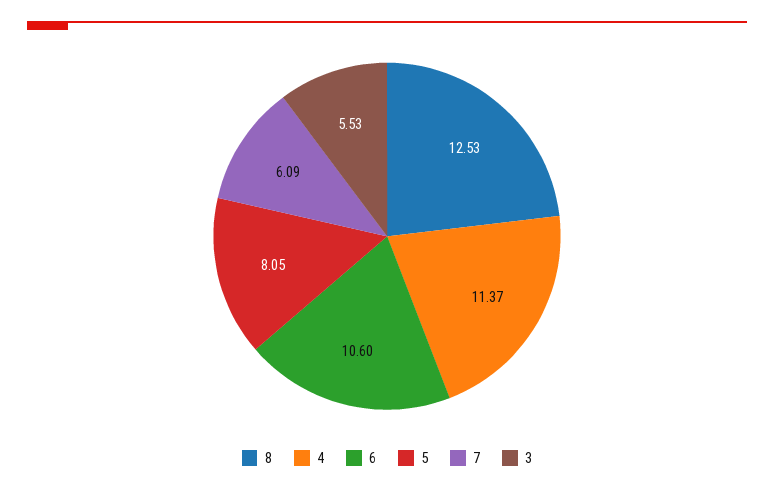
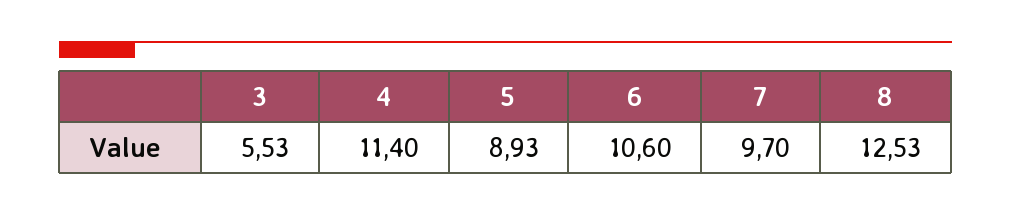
4: 11.37 -> 11.4
5: 8.05 -> 8.93
7: 6.09 -> 9.7

